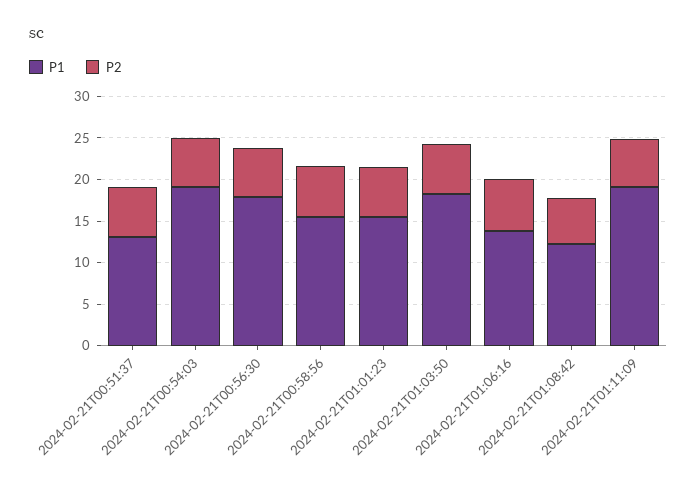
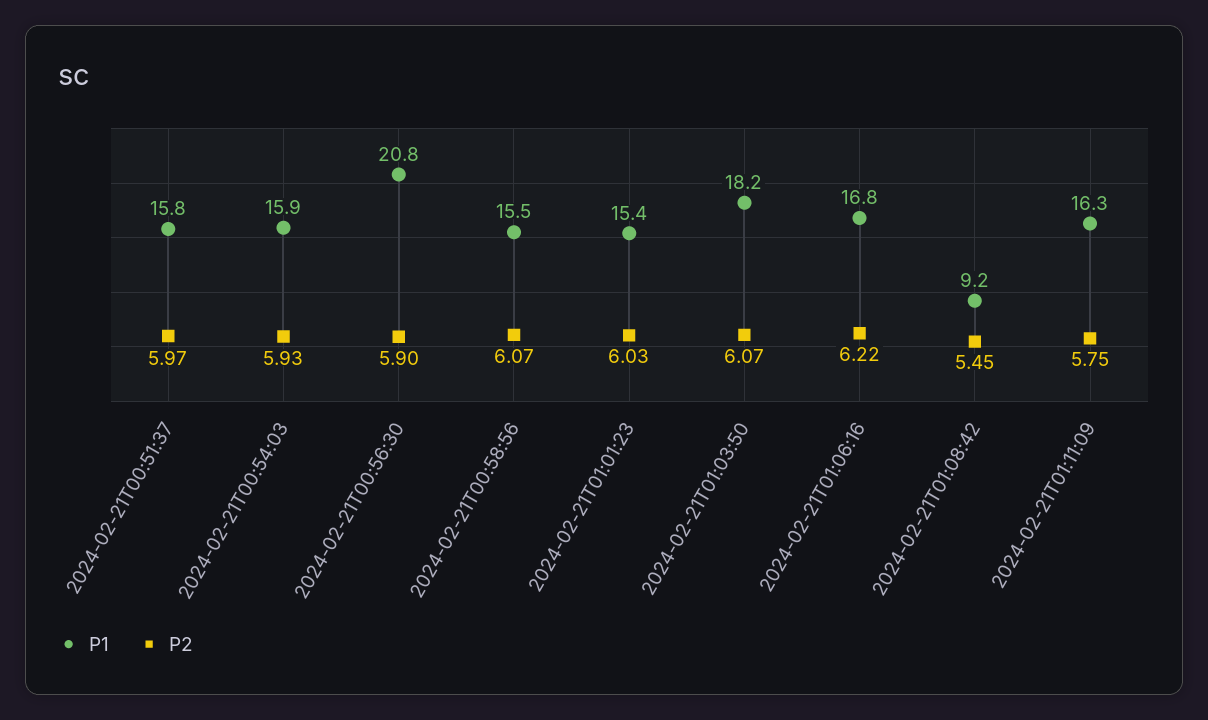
P1, 2024-02-21T00:51:37: 13 -> 15.8
P1, 2024-02-21T00:54:03: 19 -> 15.9
P1, 2024-02-21T00:56:30: 18 -> 20.8
P1, 2024-02-21T01:06:16: 14 -> 16.8
P1, 2024-02-21T01:08:42: 12 -> 9.2
P1, 2024-02-21T01:11:09: 19 -> 16.3

